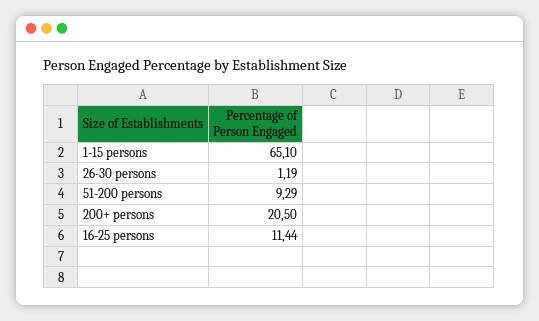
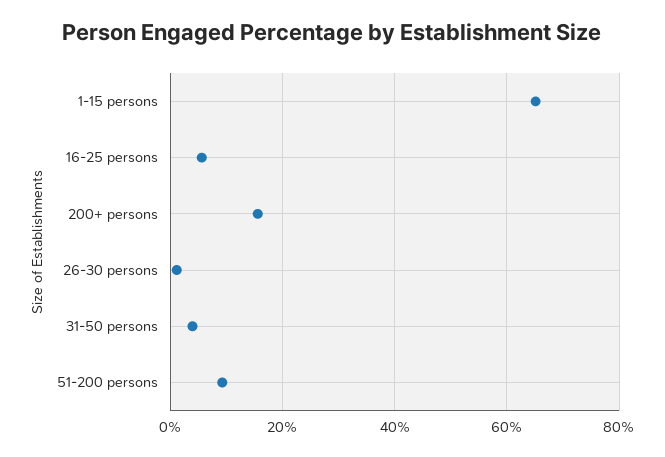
200+ persons: 20.5 -> 16
16-25 persons: 11.44 -> 6
31-50 persons: none -> 4

